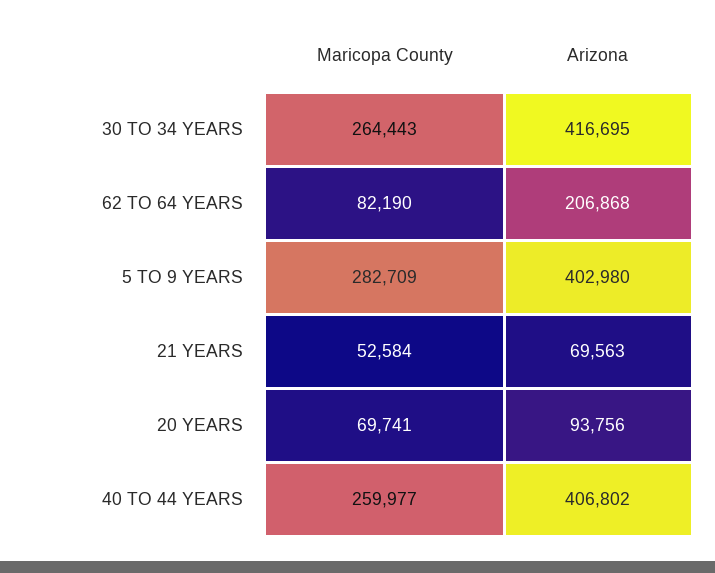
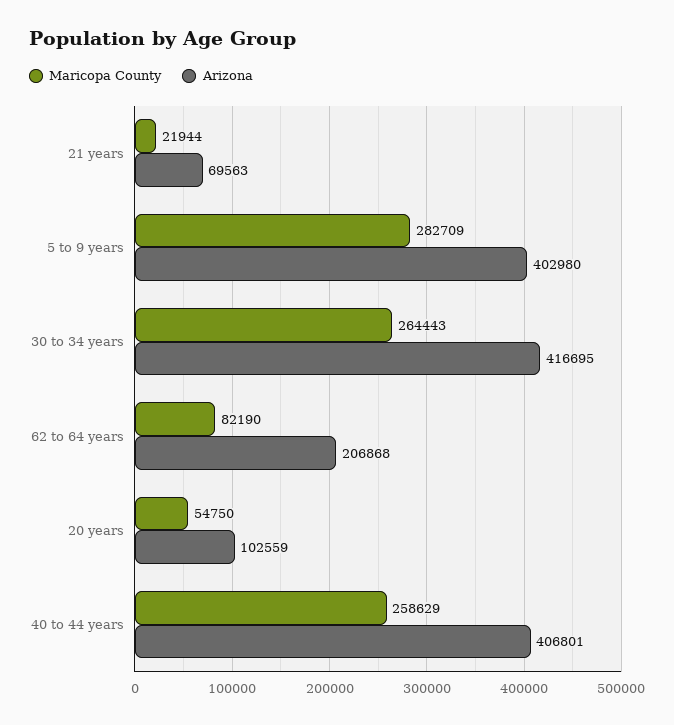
Maricopa County, 21 YEARS: 52584 -> 21944
Maricopa County, 20 YEARS: 69741 -> 54750
Arizona, 20 YEARS: 93756 -> 102559
Maricopa County, 40 TO 44 YEARS: 259977 -> 258629
Arizona, 40 TO 44 YEARS: 406802 -> 406801

